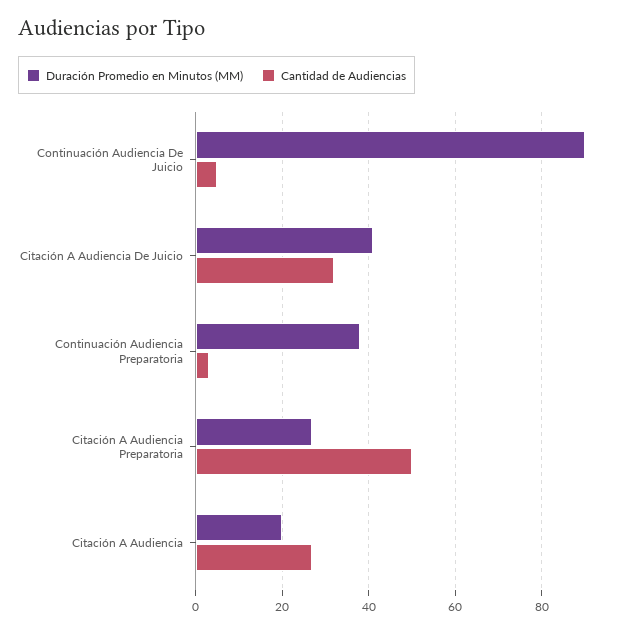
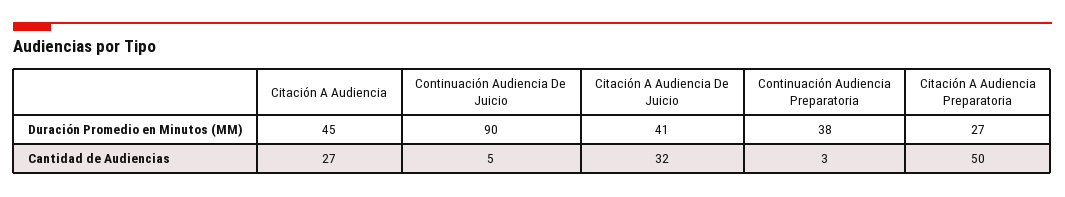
Duración Promedio en Minutos (MM), Citación A Audiencia: 20 -> 45

